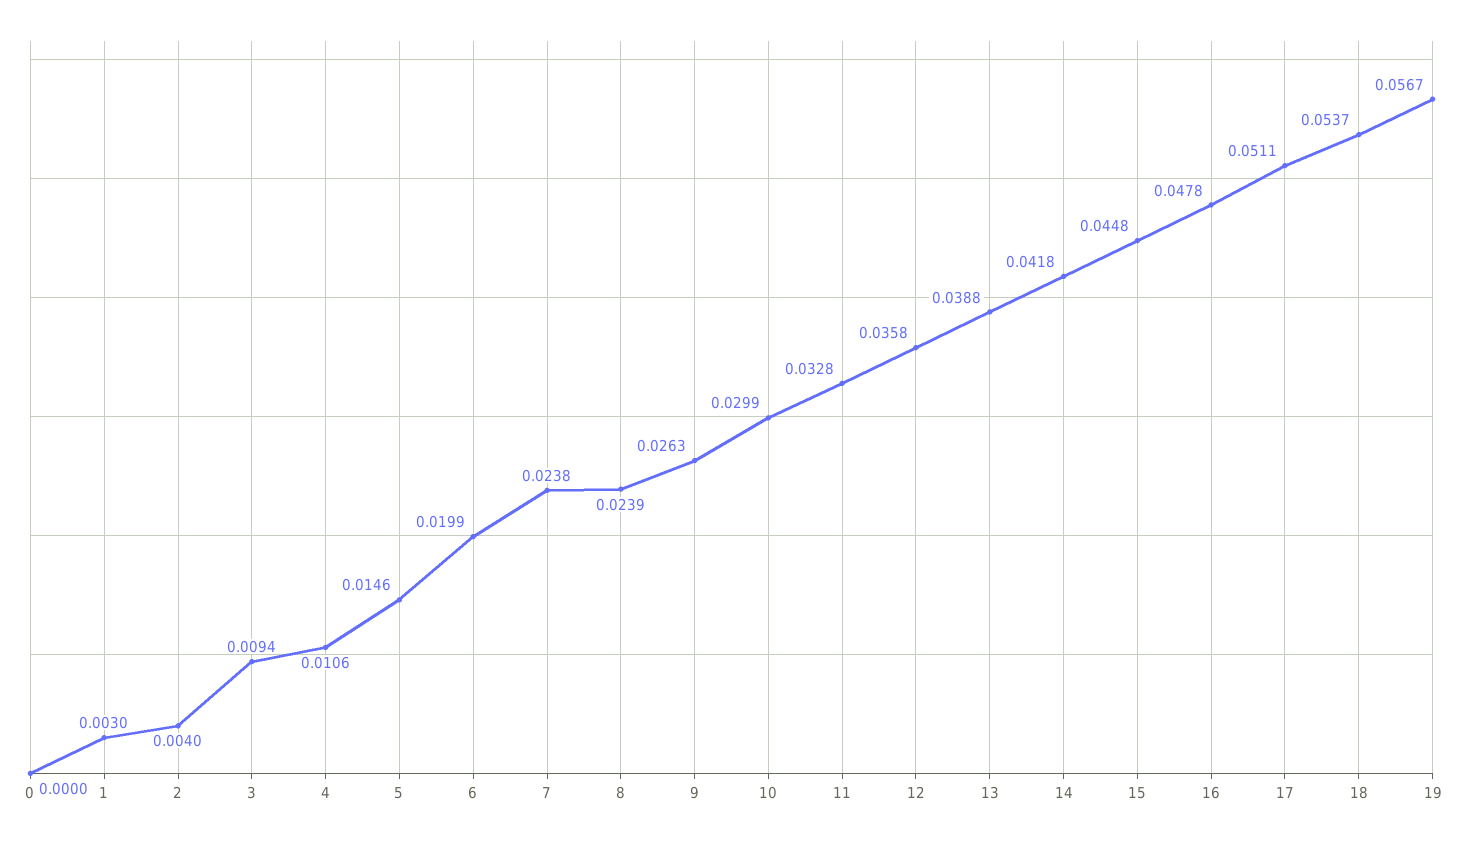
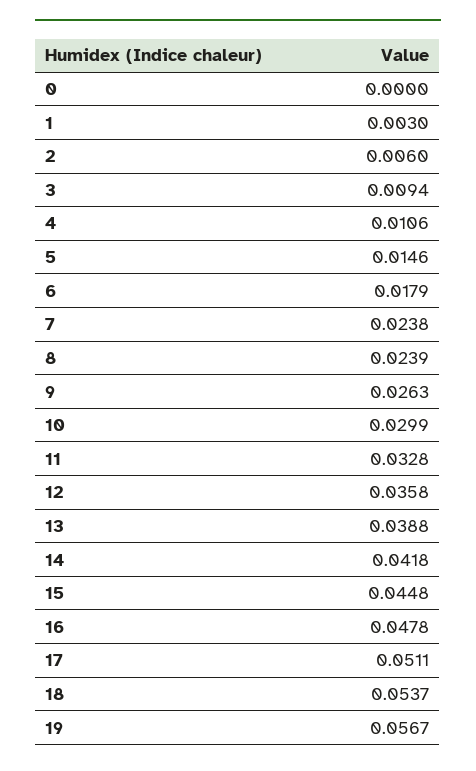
2: 0.004 -> 0.006
6: 0.0199 -> 0.0179

